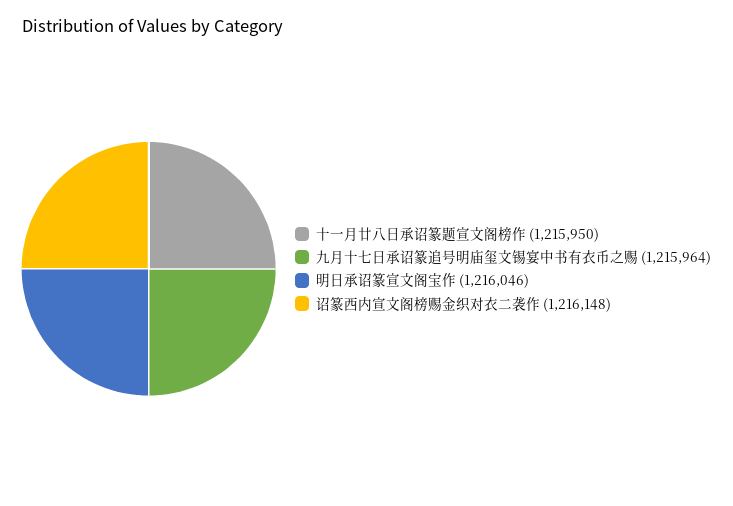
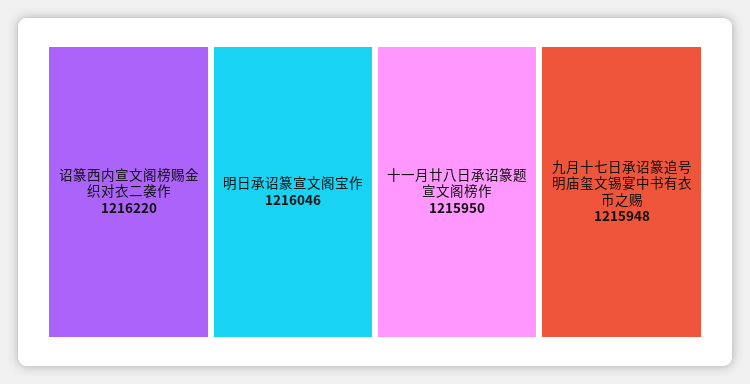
九月十七日承诏篆追号明庙玺文锡宴中书有衣币之赐: 1215964 -> 1215948
诏篆西内宣文阁榜赐金织对衣二袭作: 1216148 -> 1216220

